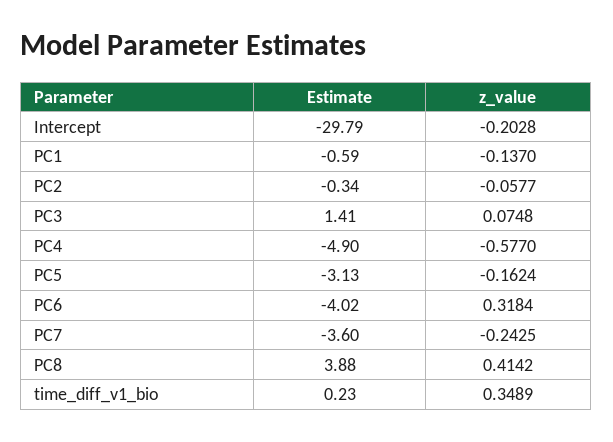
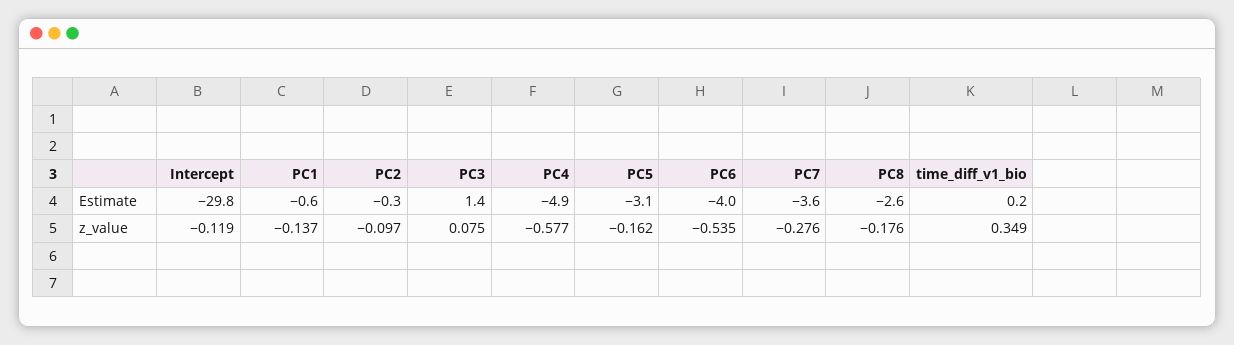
z_value, Intercept: -0.2028 -> -0.119
z_value, PC2: -0.0577 -> -0.097
z_value, PC6: 0.3184 -> -0.535
z_value, PC7: -0.2425 -> -0.276
Estimate, PC8: 3.88 -> -2.6
z_value, PC8: 0.4142 -> -0.176

